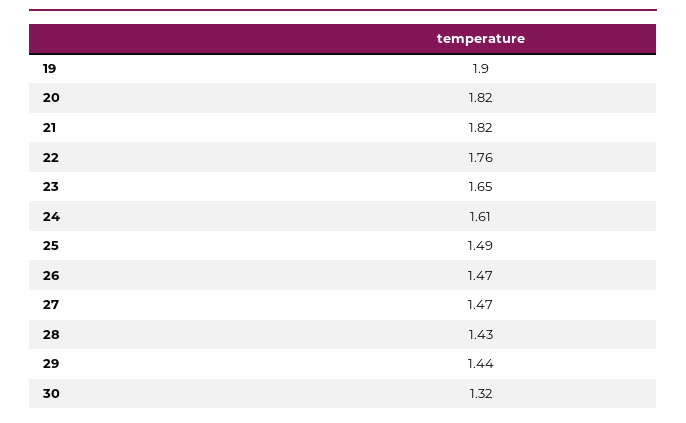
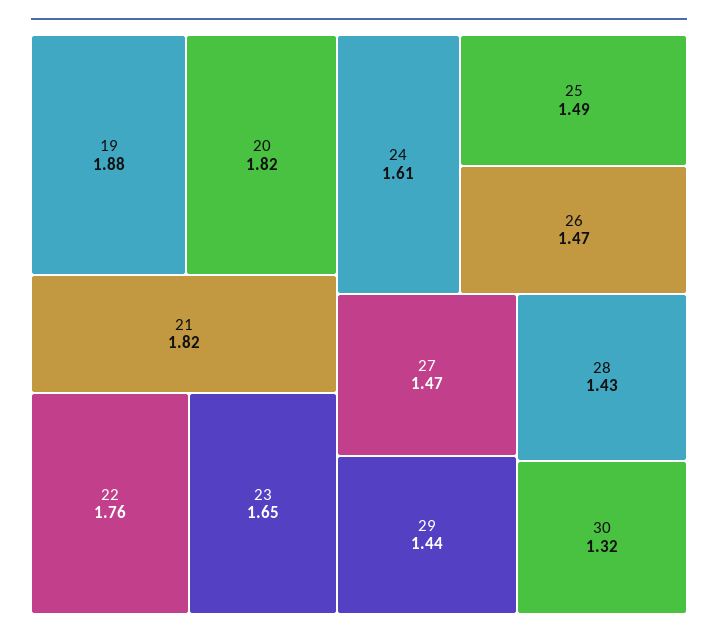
19: 1.9 -> 1.88

